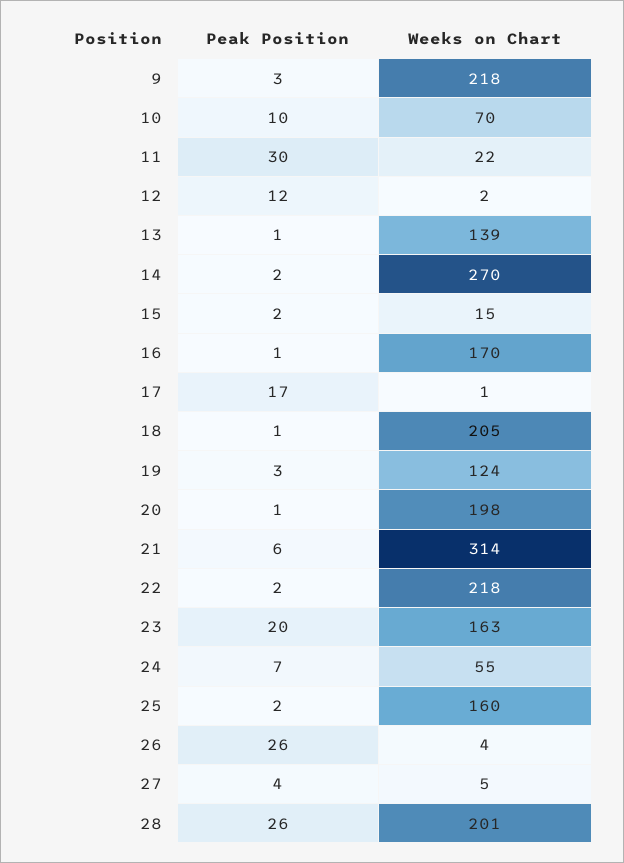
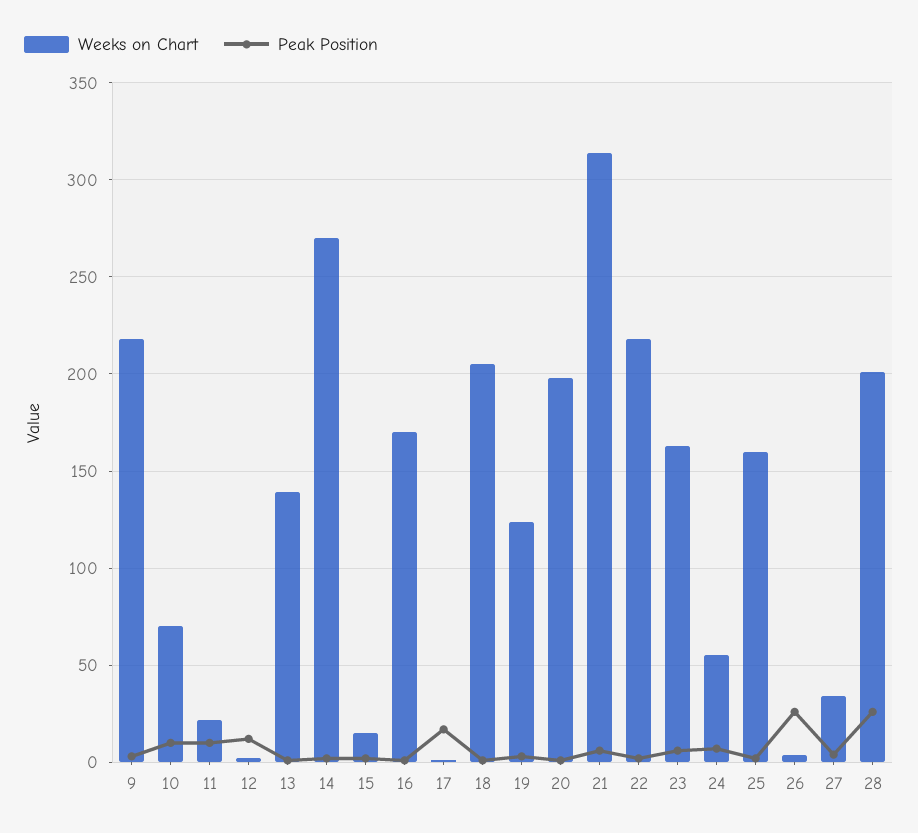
Peak Position, 11: 30 -> 10
Peak Position, 23: 20 -> 5
Weeks on Chart, 27: 5 -> 35

